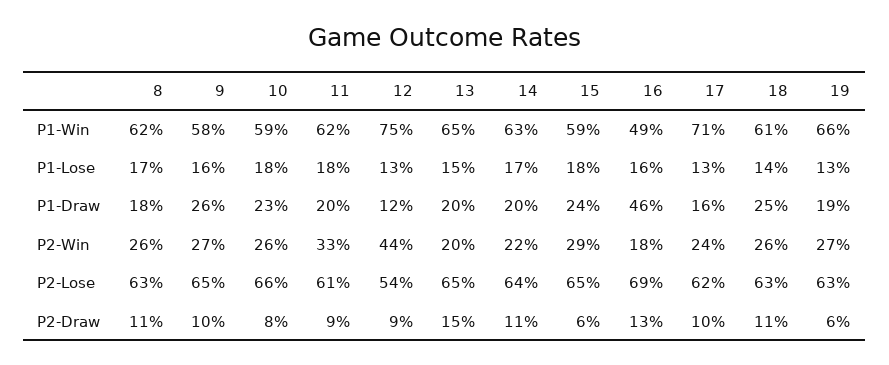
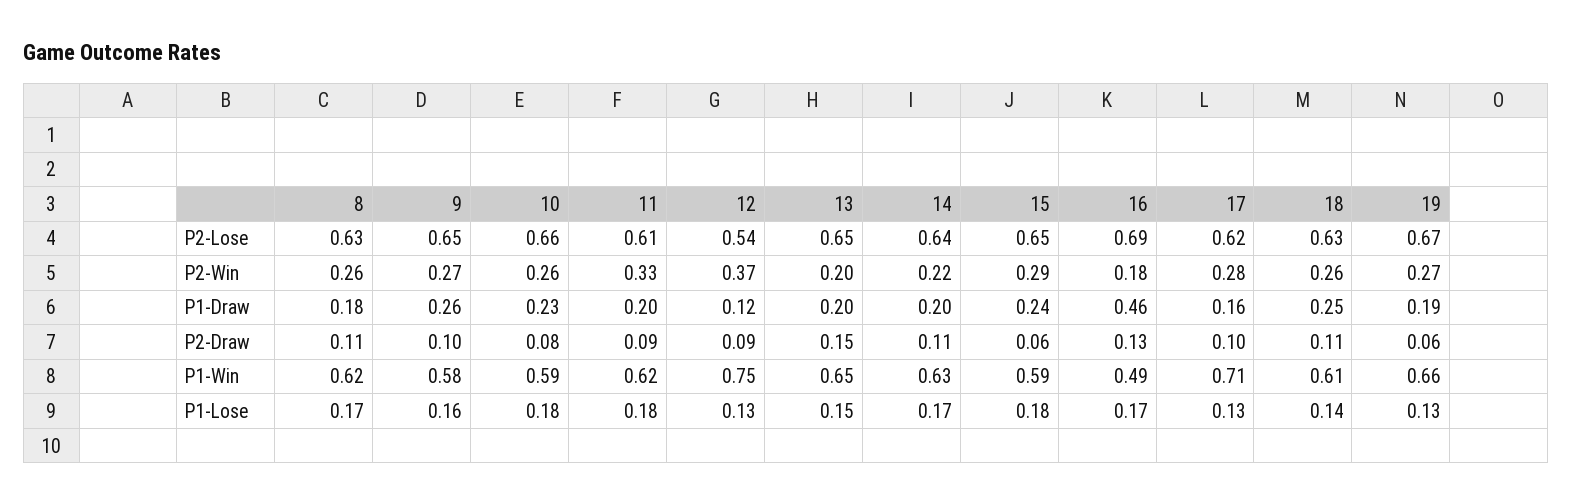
16, P1-Lose: 0.16 -> 0.17
12, P2-Win: 0.44 -> 0.37
17, P2-Win: 0.24 -> 0.28
19, P2-Lose: 0.63 -> 0.67

